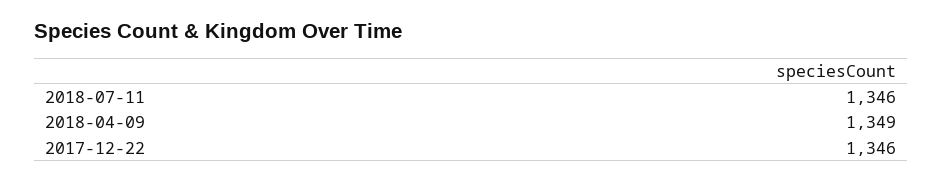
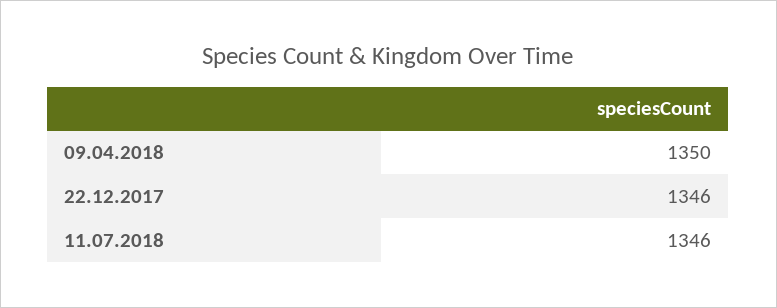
2018-04-09: 1349 -> 1350

